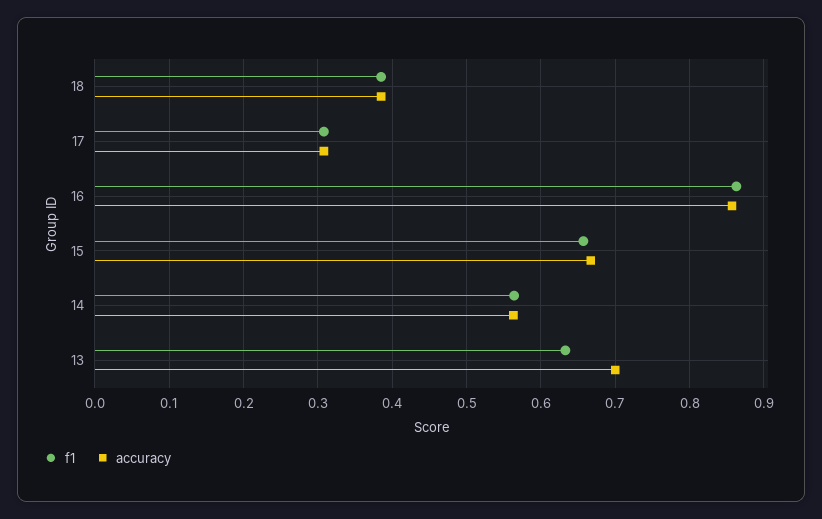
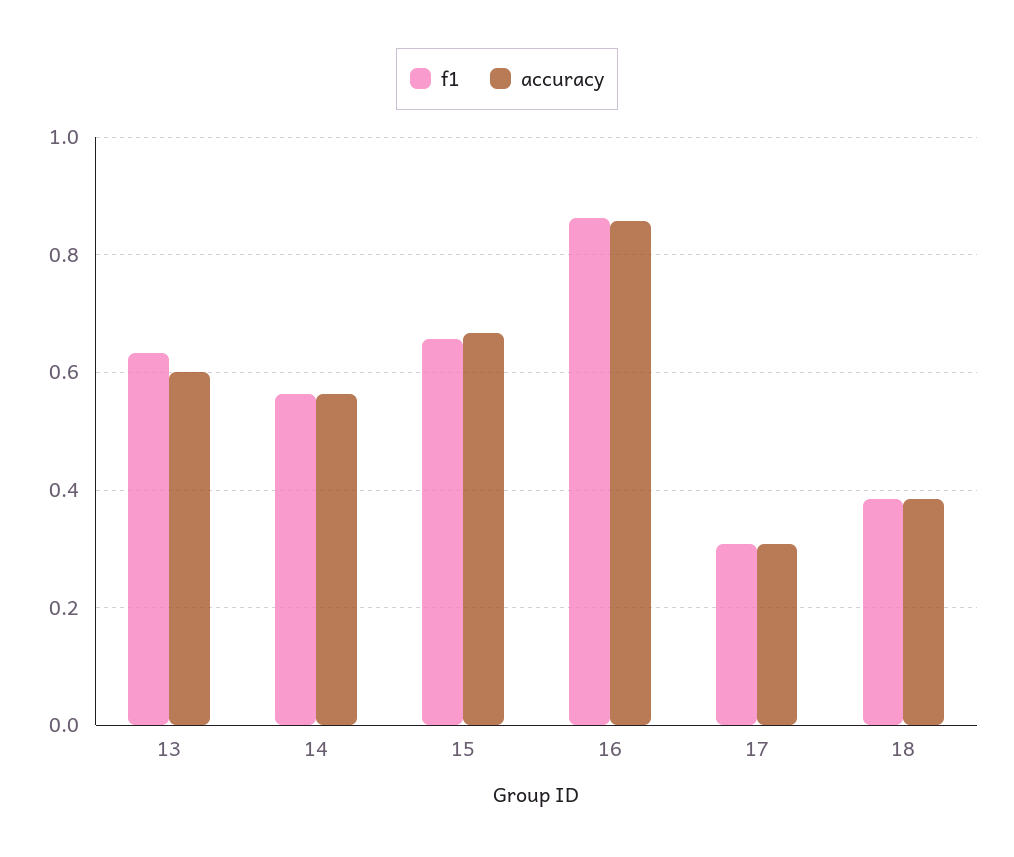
accuracy, 13: 0.7 -> 0.6

